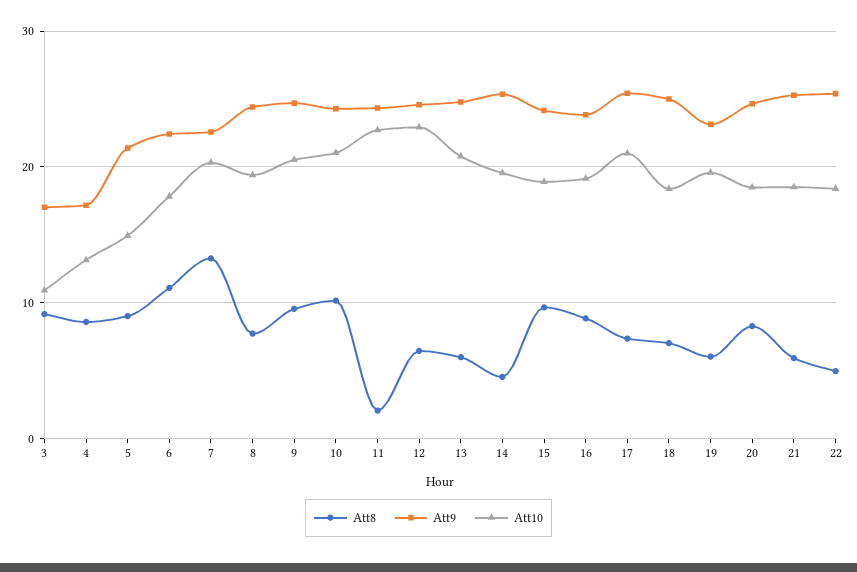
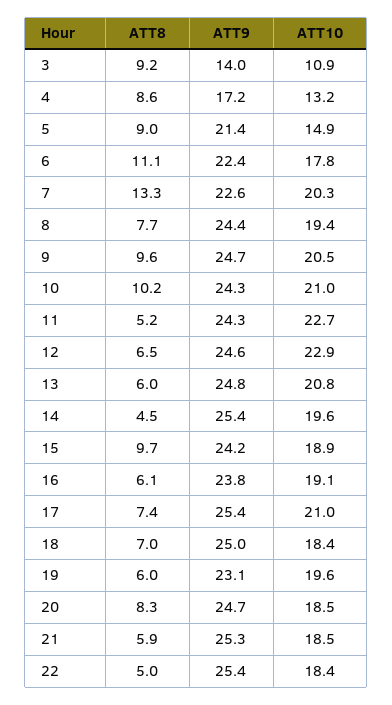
Att9, 3: 17 -> 14
Att8, 11: 2 -> 5.2
Att8, 16: 9 -> 6.1

